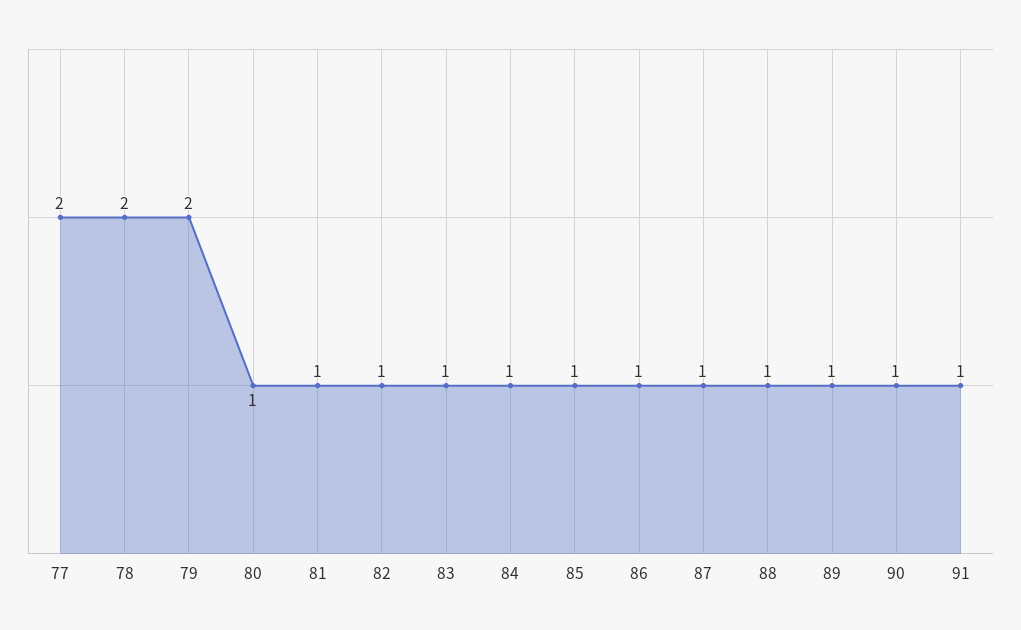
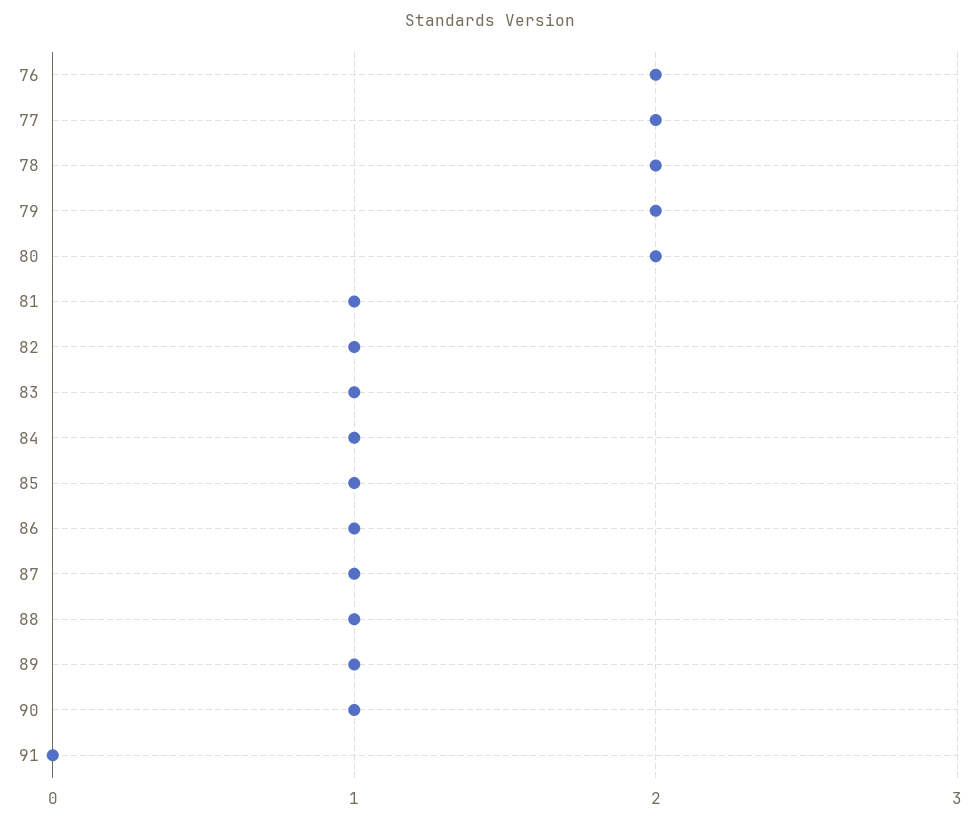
80: 1 -> 2
91: 1 -> 0
76: none -> 2

